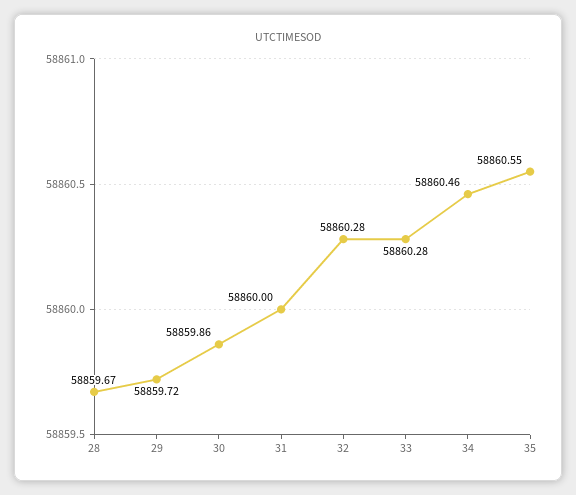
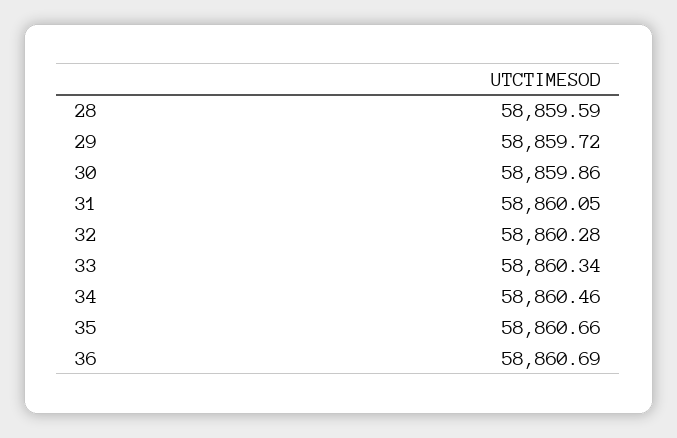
28: 58859.67 -> 58859.59
31: 58860 -> 58860.05
33: 58860.28 -> 58860.34
35: 58860.55 -> 58860.66
36: none -> 58860.69

